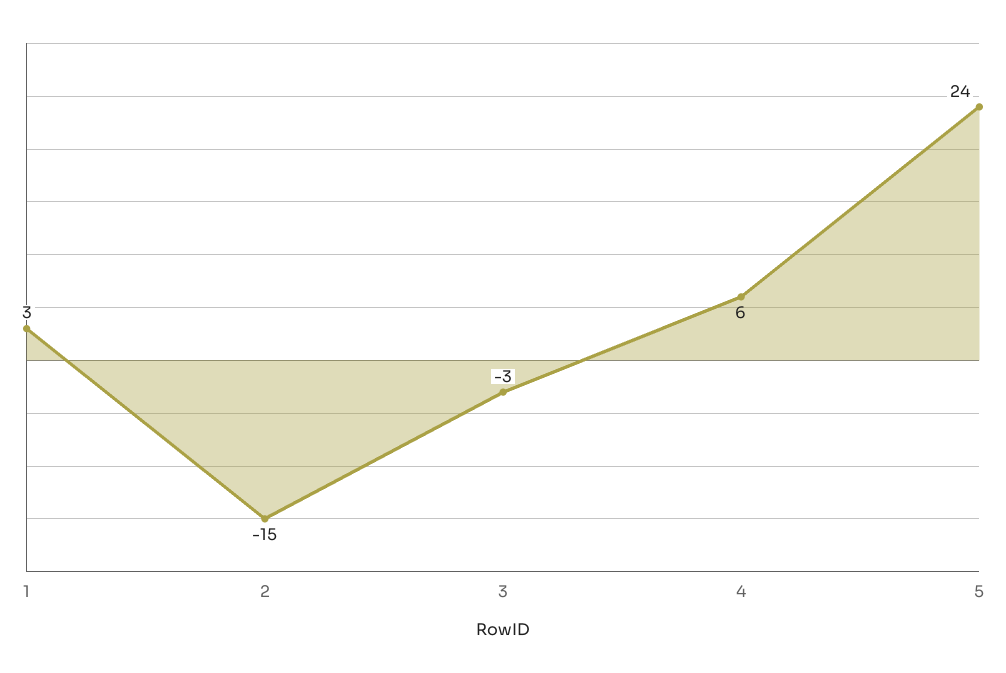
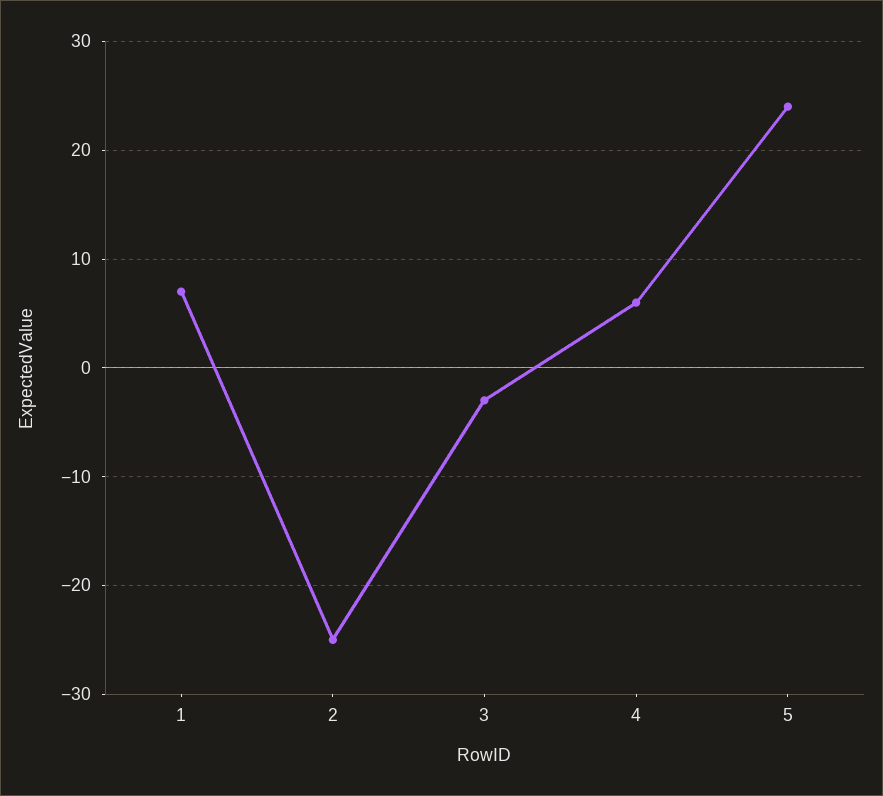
1: 3 -> 7
2: -15 -> -25

